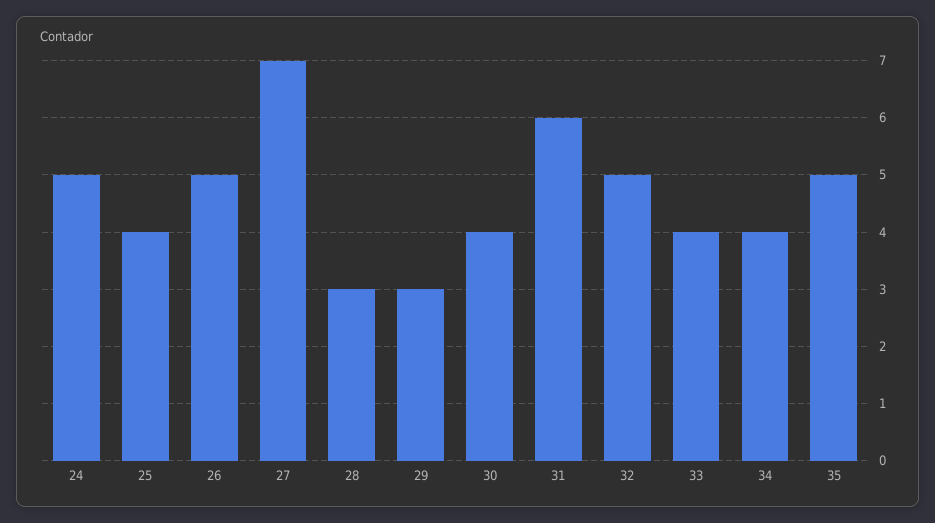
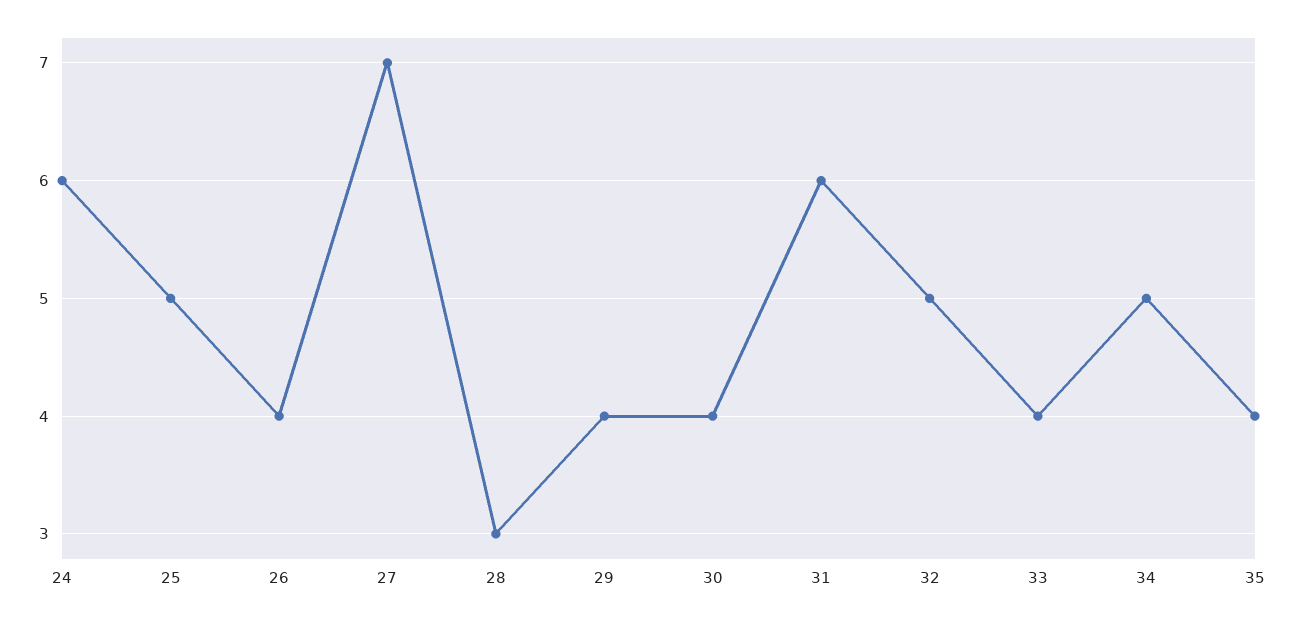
24: 5 -> 6
25: 4 -> 5
26: 5 -> 4
29: 3 -> 4
34: 4 -> 5
35: 5 -> 4

